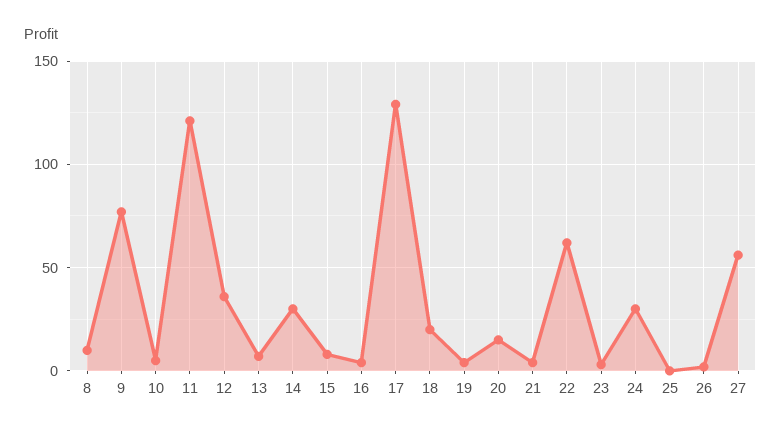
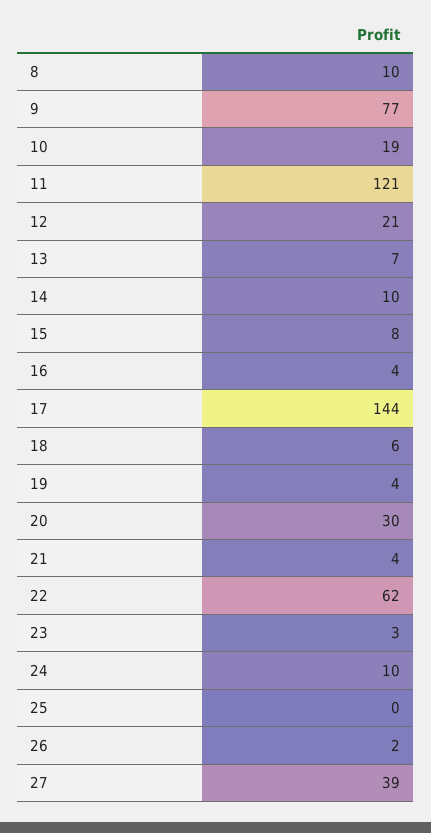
10: 5 -> 19
12: 35 -> 21
14: 30 -> 10
17: 130 -> 144
18: 20 -> 6
20: 15 -> 30
24: 30 -> 10
27: 55 -> 39

